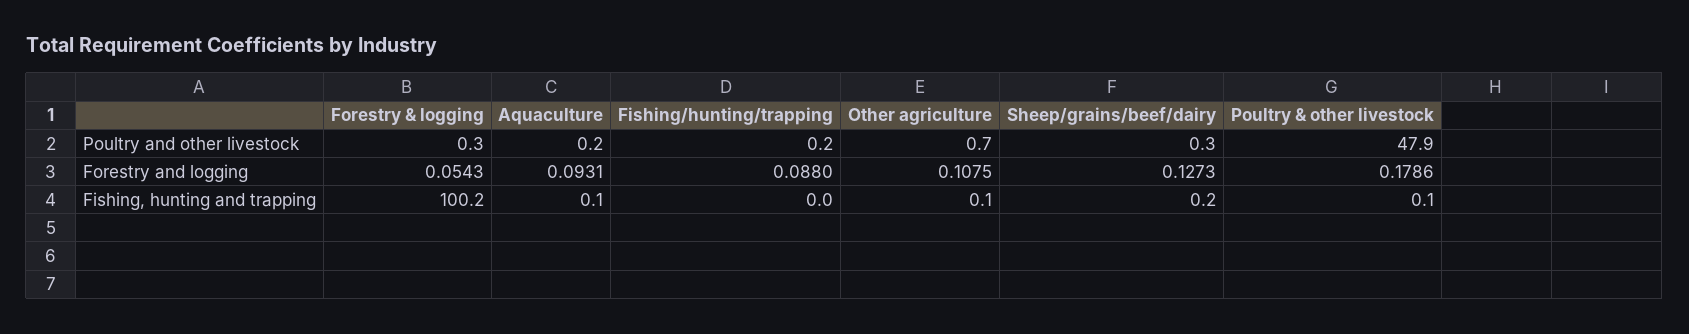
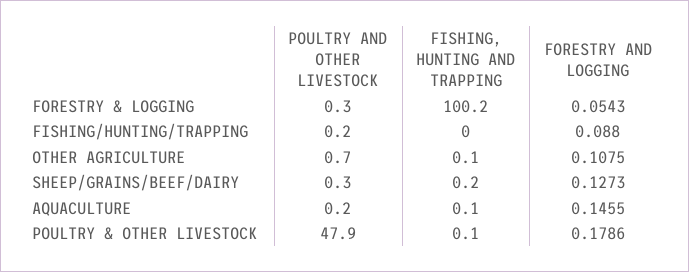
Aquaculture, Forestry and logging: 0.0931 -> 0.1455

